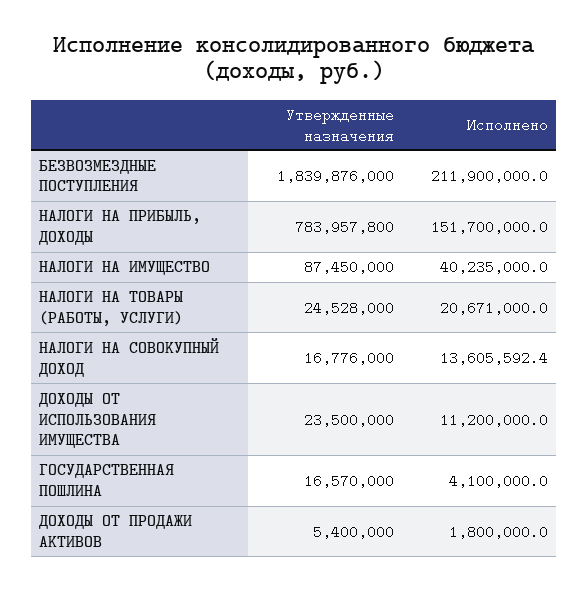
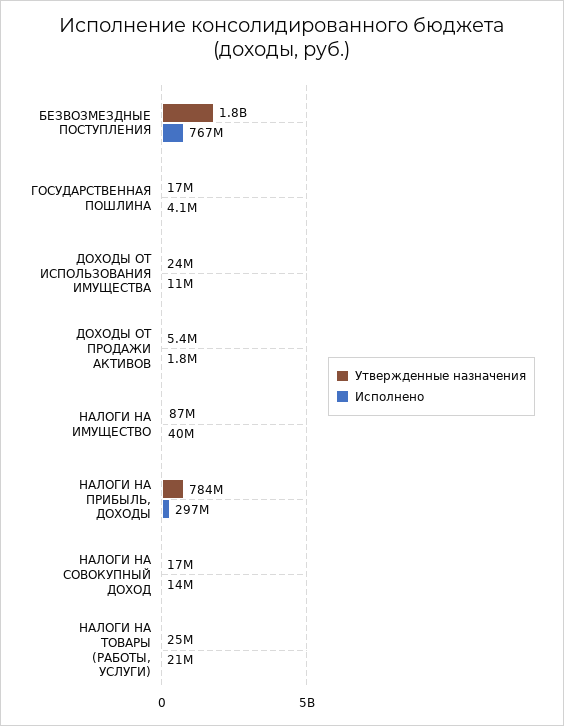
Исполнено, БЕЗВОЗМЕЗДНЫЕ ПОСТУПЛЕНИЯ: 211900000 -> 767000000
Исполнено, НАЛОГИ НА ПРИБЫЛЬ, ДОХОДЫ: 151700000 -> 297000000

